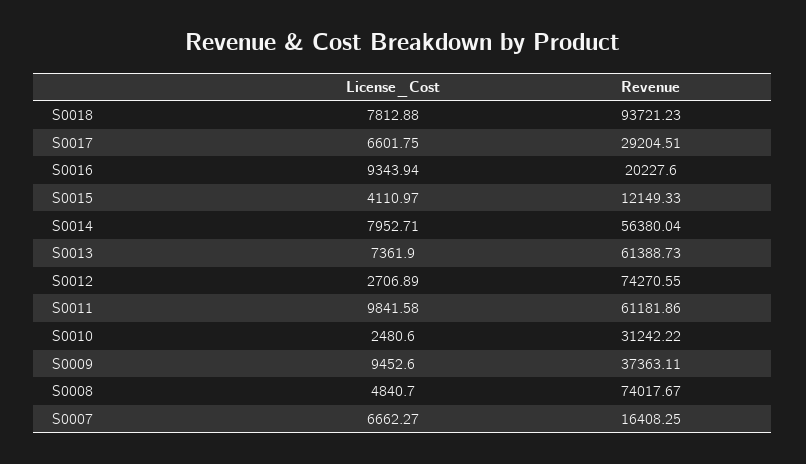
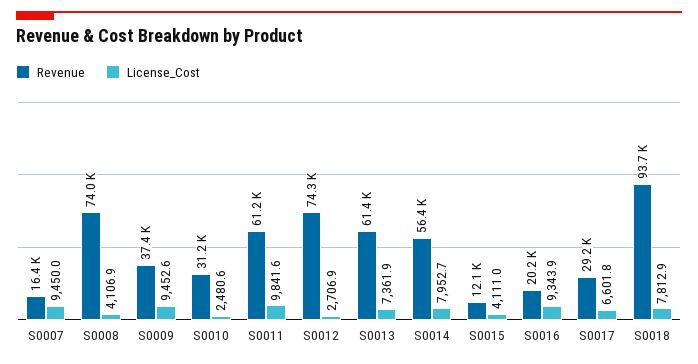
License_Cost, S0008: 4840.7 -> 4106.9
License_Cost, S0007: 6662.27 -> 9450

